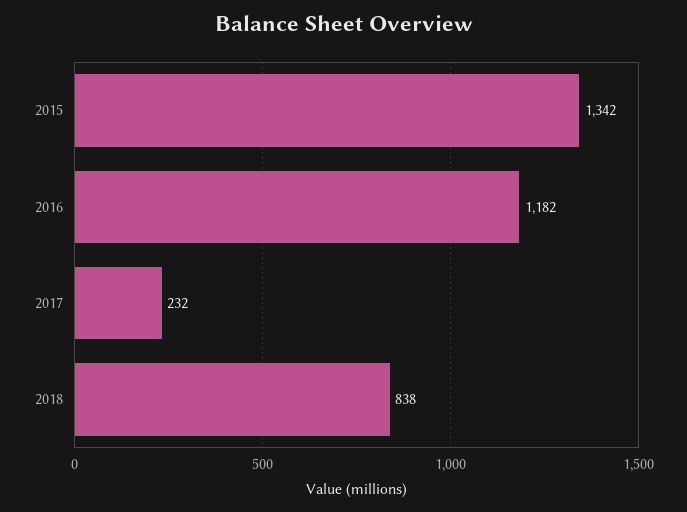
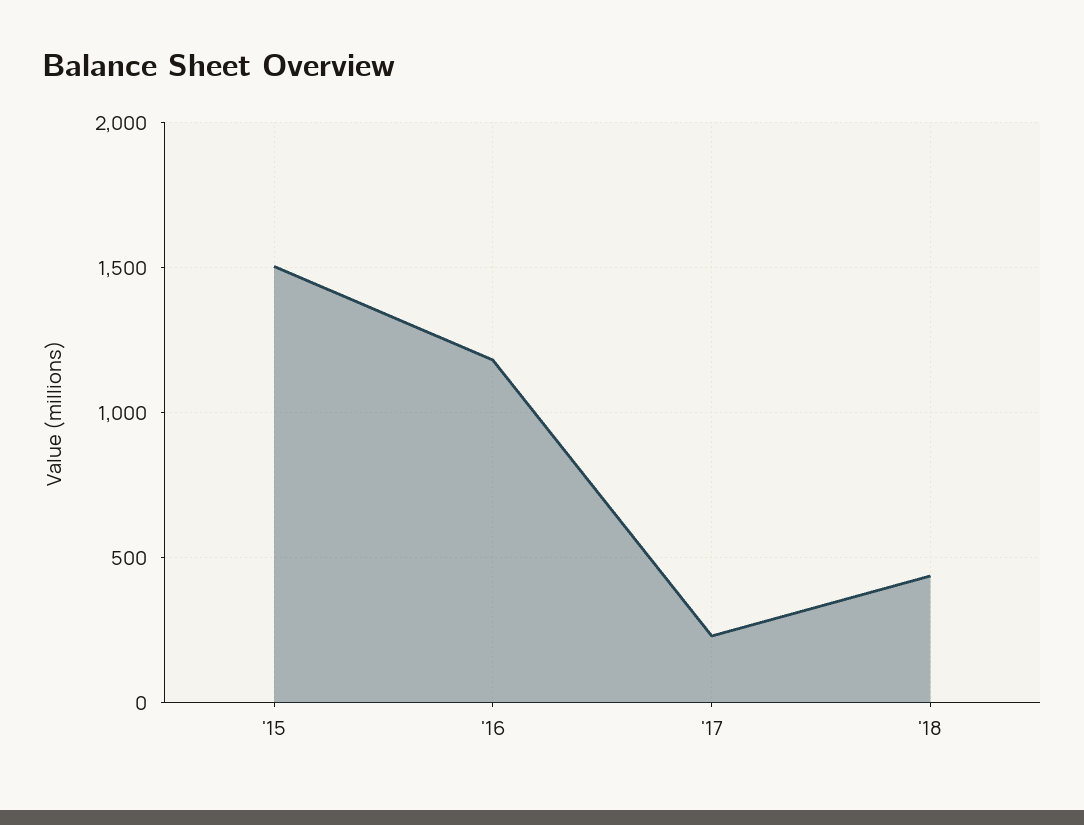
2015: 1342 -> 1500
2018: 838 -> 450

